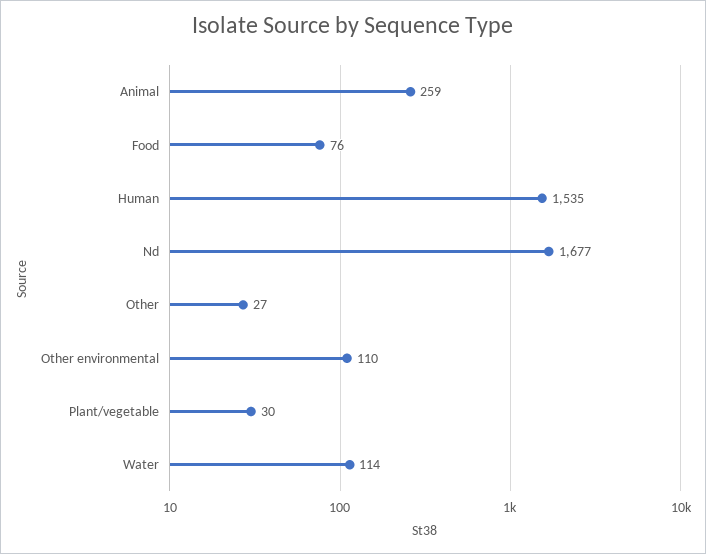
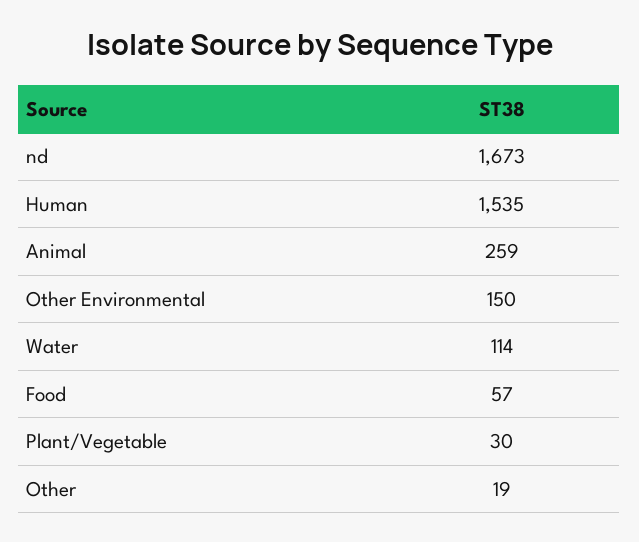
Food: 76 -> 57
Nd: 1677 -> 1673
Other: 27 -> 19
Other environmental: 110 -> 150

